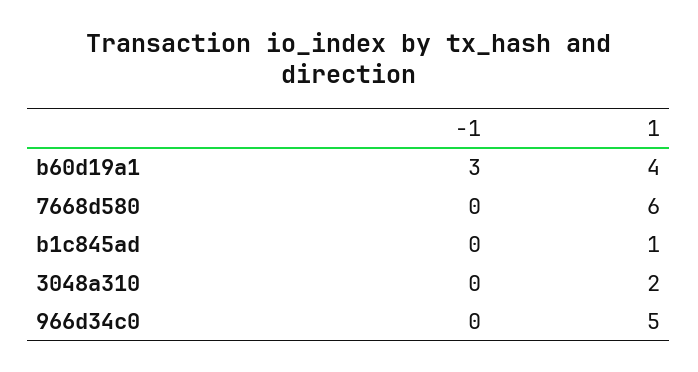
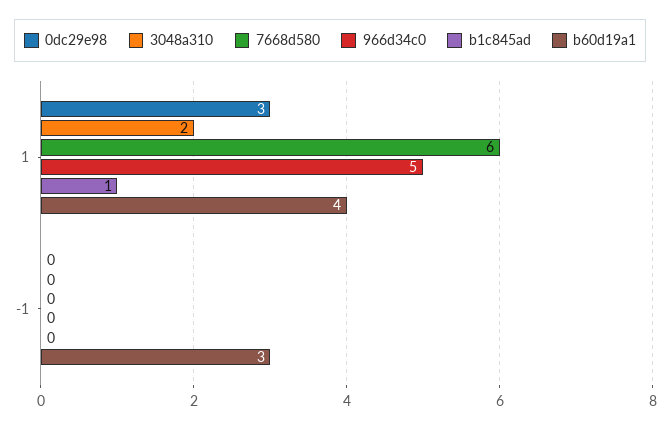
0dc29e98, 1: none -> 3
0dc29e98, -1: none -> 0

